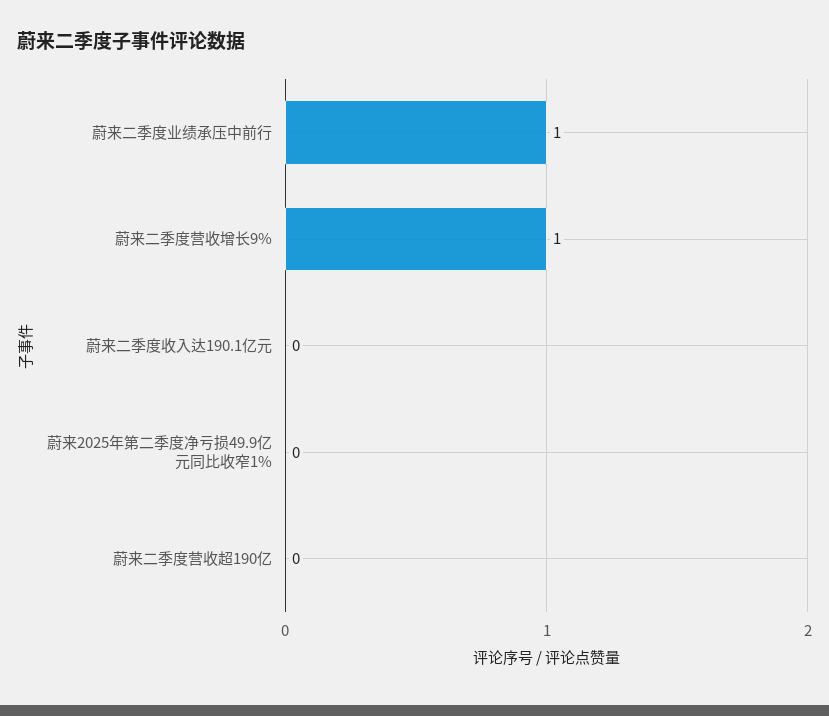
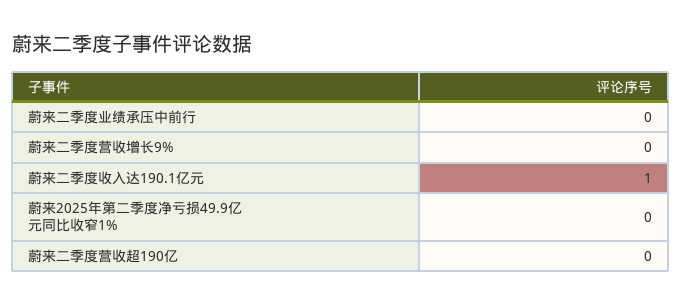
蔚来二季度业绩承压中前行: 1 -> 0
蔚来二季度营收增长9%: 1 -> 0
蔚来二季度收入达190.1亿元: 0 -> 1

